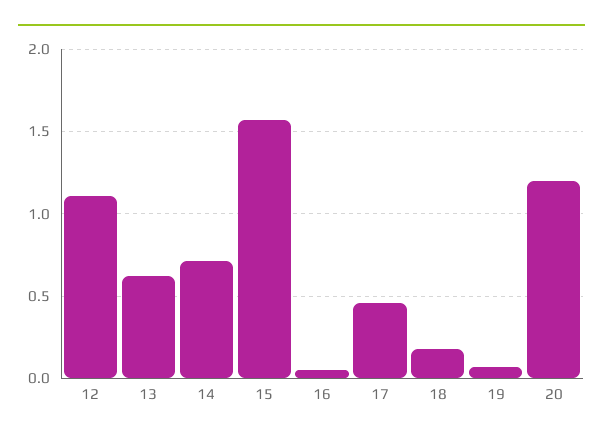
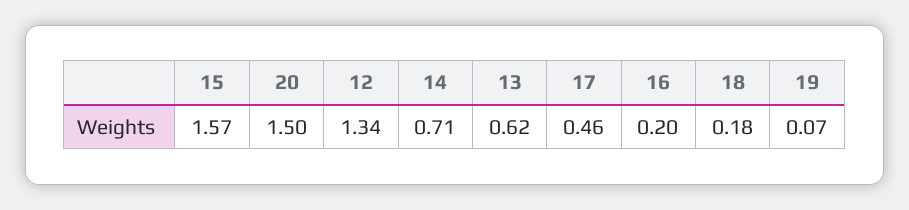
12: 1.1 -> 1.34
16: 0.05 -> 0.2
20: 1.2 -> 1.5

